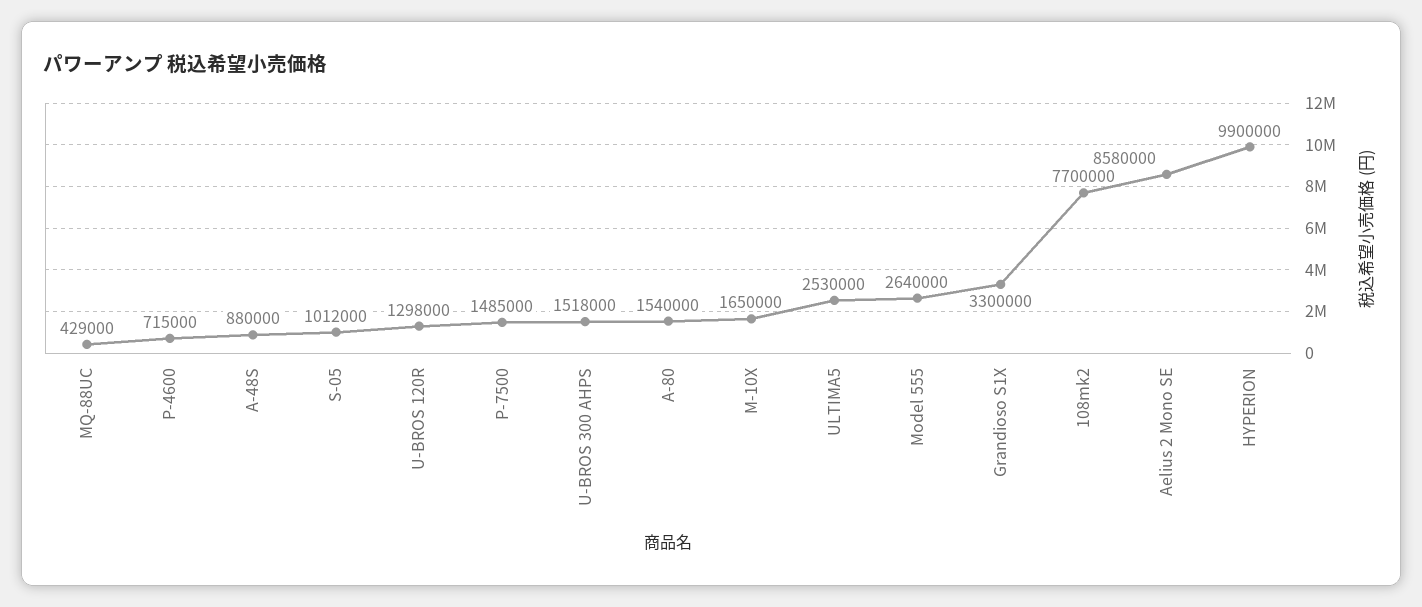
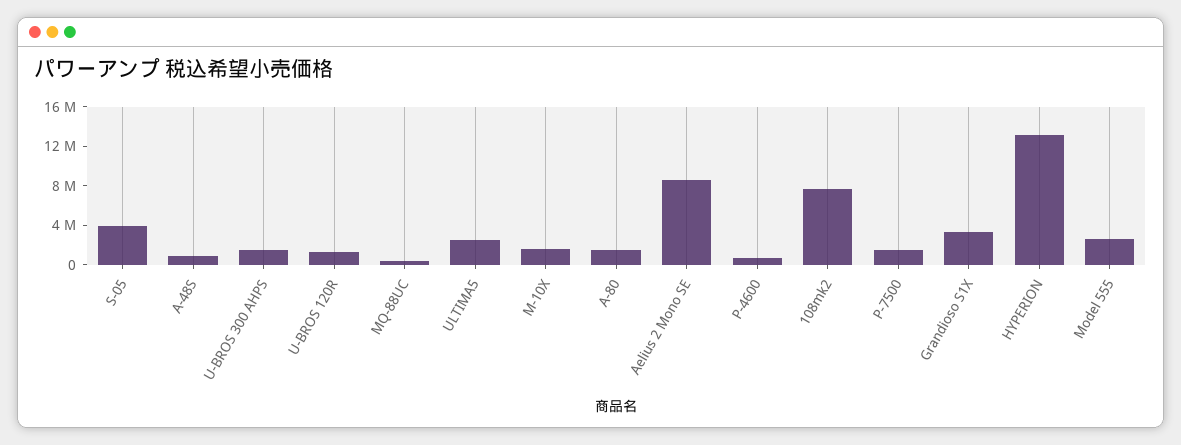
S-05: 1012000 -> 4000000
HYPERION: 9900000 -> 13000000

